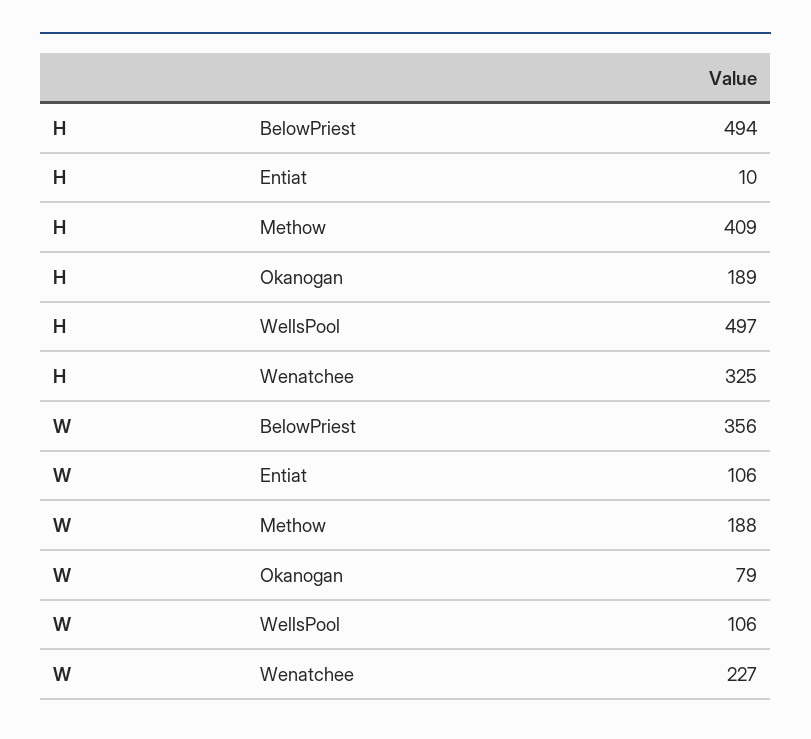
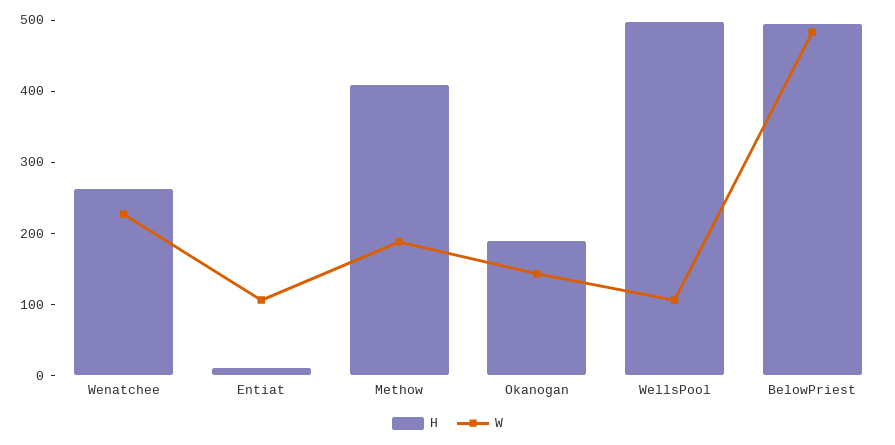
H, Wenatchee: 325 -> 260
W, BelowPriest: 356 -> 480
W, Okanogan: 79 -> 140

